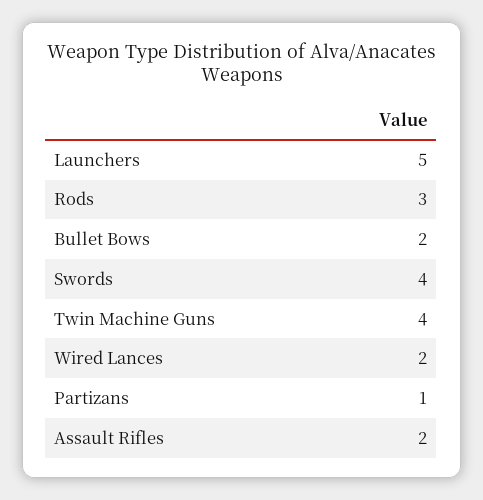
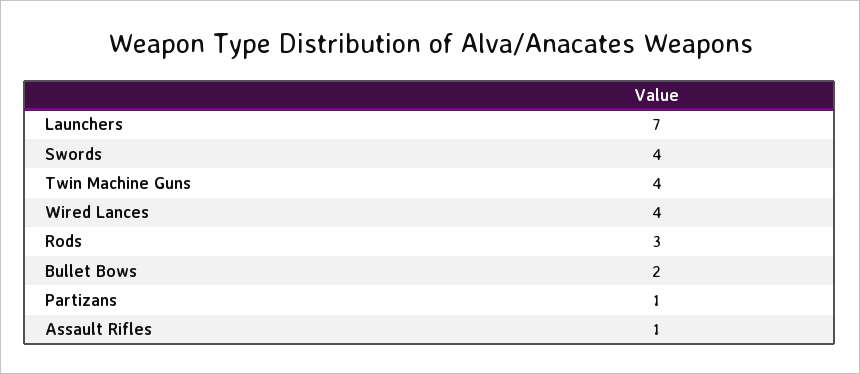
Launchers: 5 -> 7
Wired Lances: 2 -> 4
Assault Rifles: 2 -> 1

